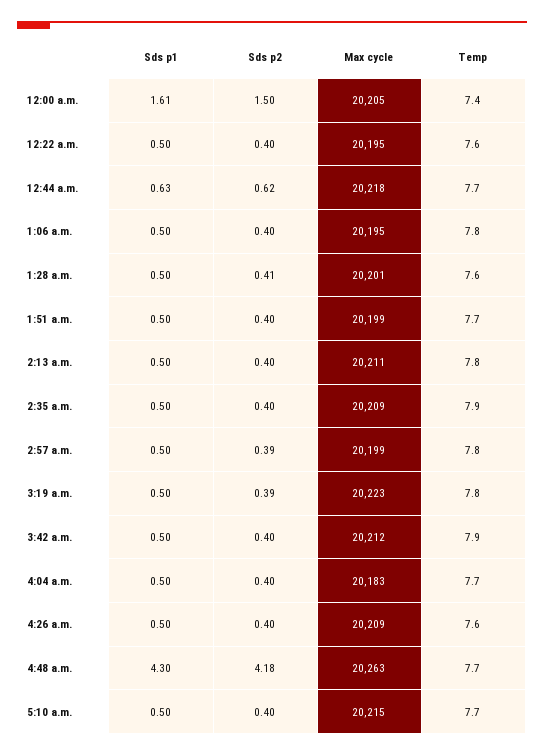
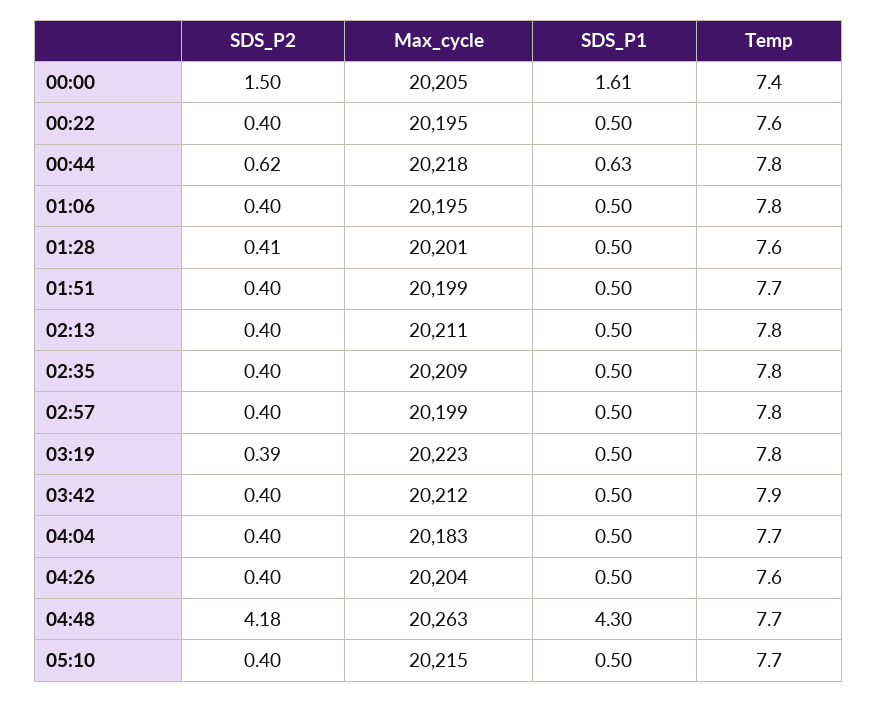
Temp, 12:44 a.m.: 7.7 -> 7.8
Temp, 2:35 a.m.: 7.9 -> 7.8
Sds p2, 2:57 a.m.: 0.39 -> 0.4
Max cycle, 4:26 a.m.: 20209 -> 20204

